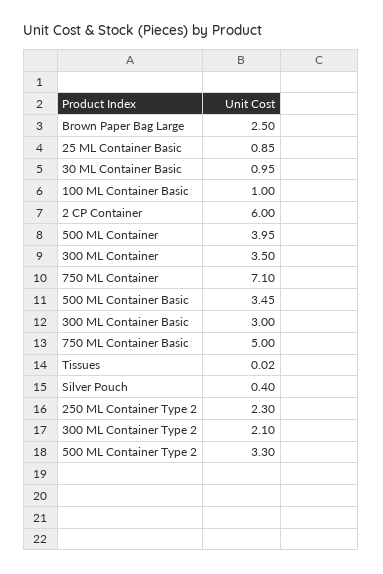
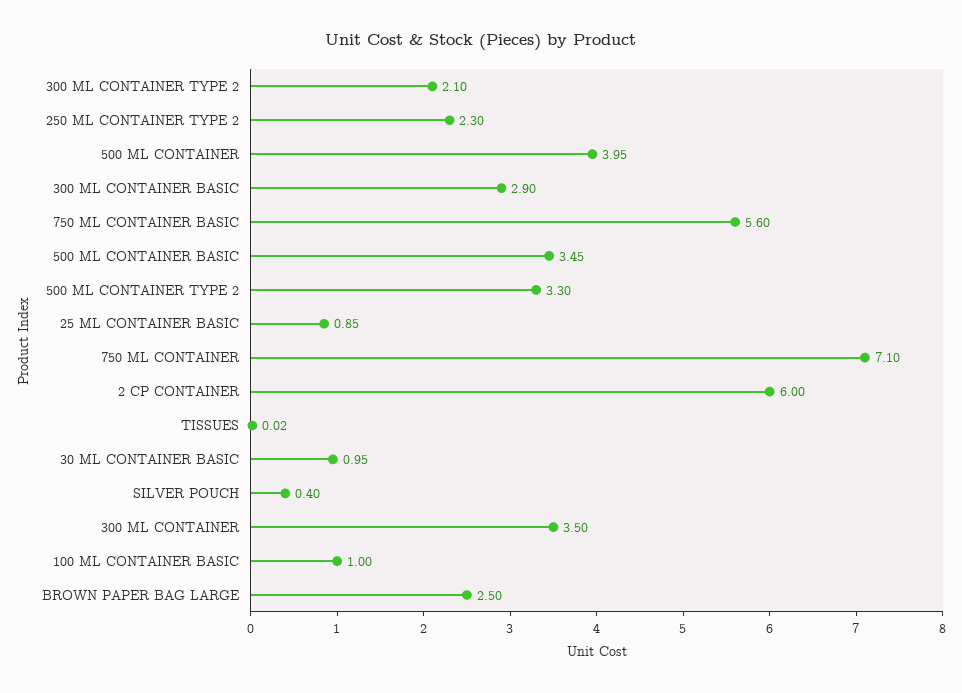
300 ML Container Basic: 3 -> 2.9
750 ML Container Basic: 5 -> 5.6

